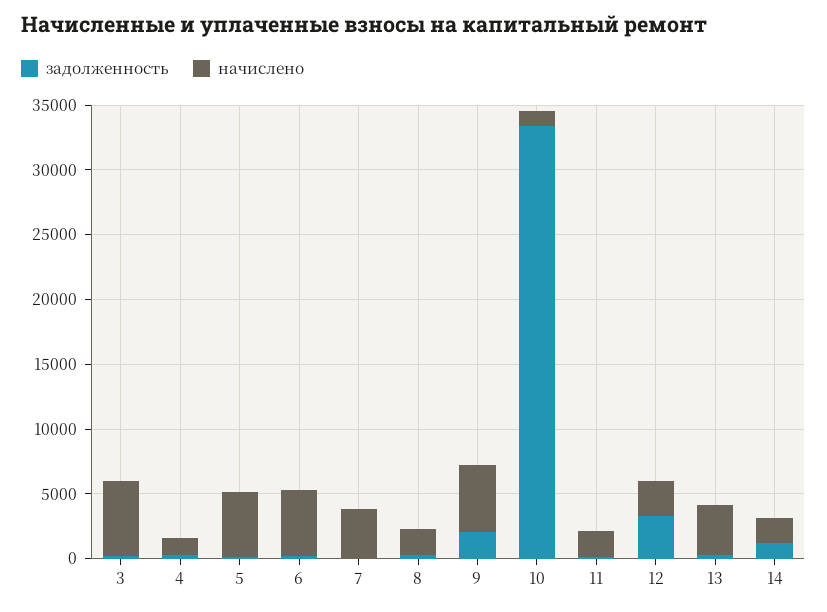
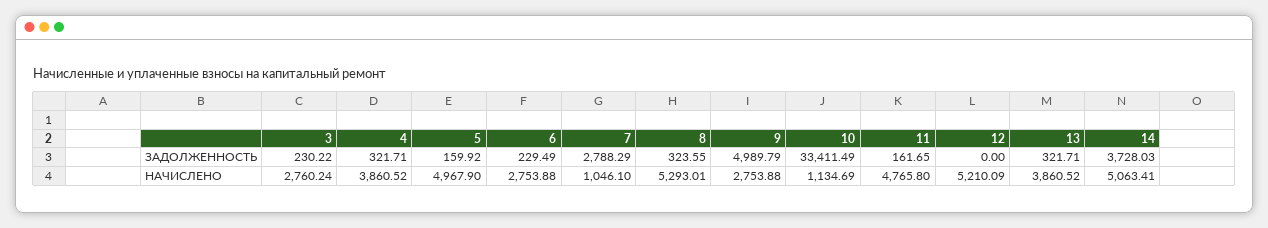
начислено, 3: 6000 -> 2760.24
начислено, 4: 1000 -> 3860.52
начислено, 6: 5000 -> 2753.88
задолженность, 7: 0 -> 2788.29
начислено, 7: 4000 -> 1046.1
начислено, 8: 2000 -> 5293.01
задолженность, 9: 2000 -> 4989.79
начислено, 9: 5000 -> 2753.88
начислено, 11: 2000 -> 4765.8
задолженность, 12: 3000 -> 0
начислено, 12: 3000 -> 5210.09
задолженность, 14: 1000 -> 3728.03
начислено, 14: 2000 -> 5063.41

